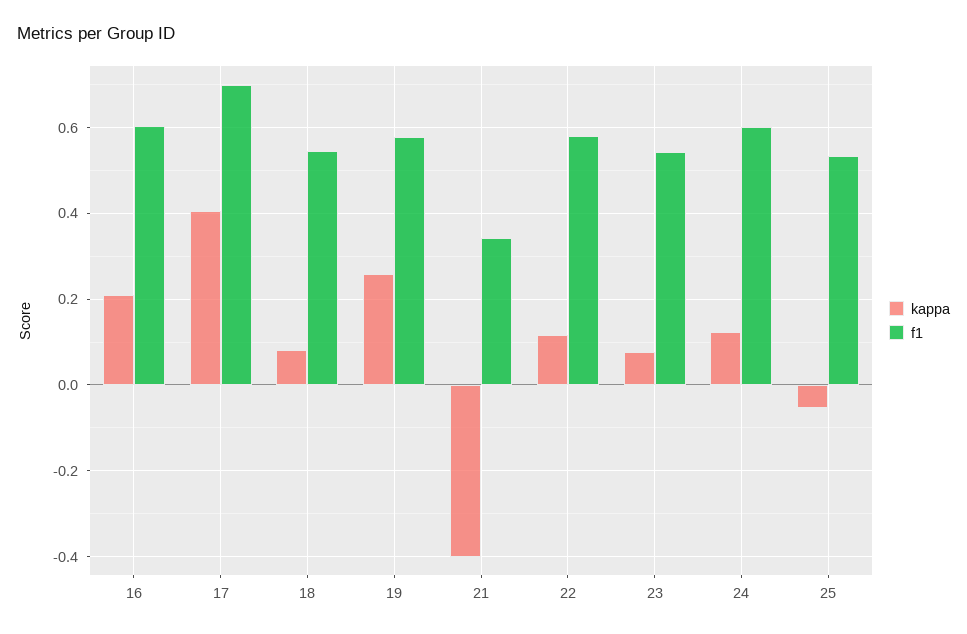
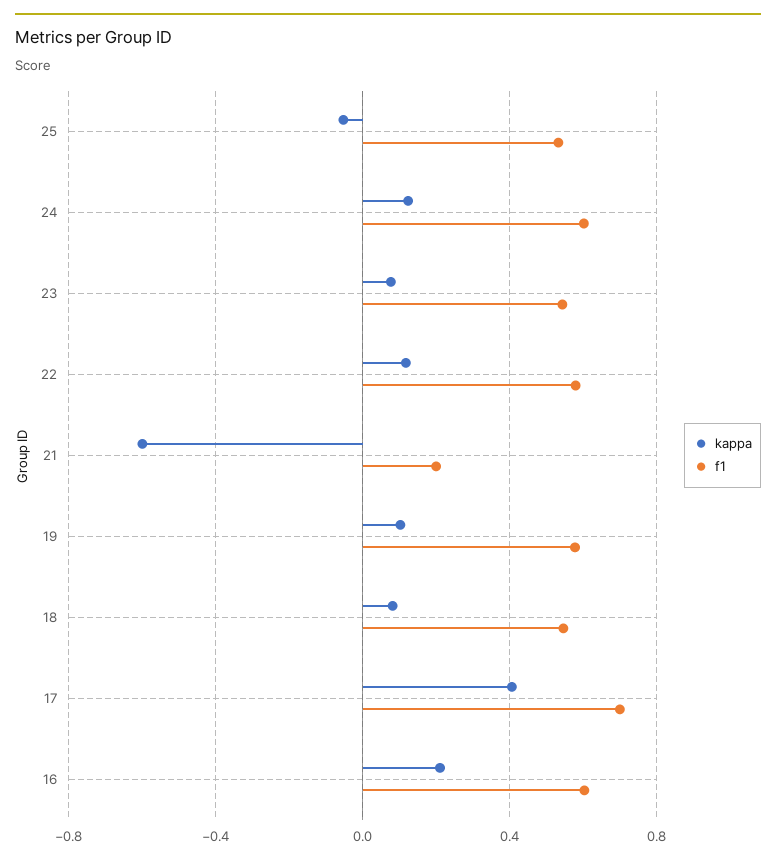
kappa, 19: 0.26 -> 0.1
kappa, 21: -0.4 -> -0.6
f1, 21: 0.34 -> 0.2

